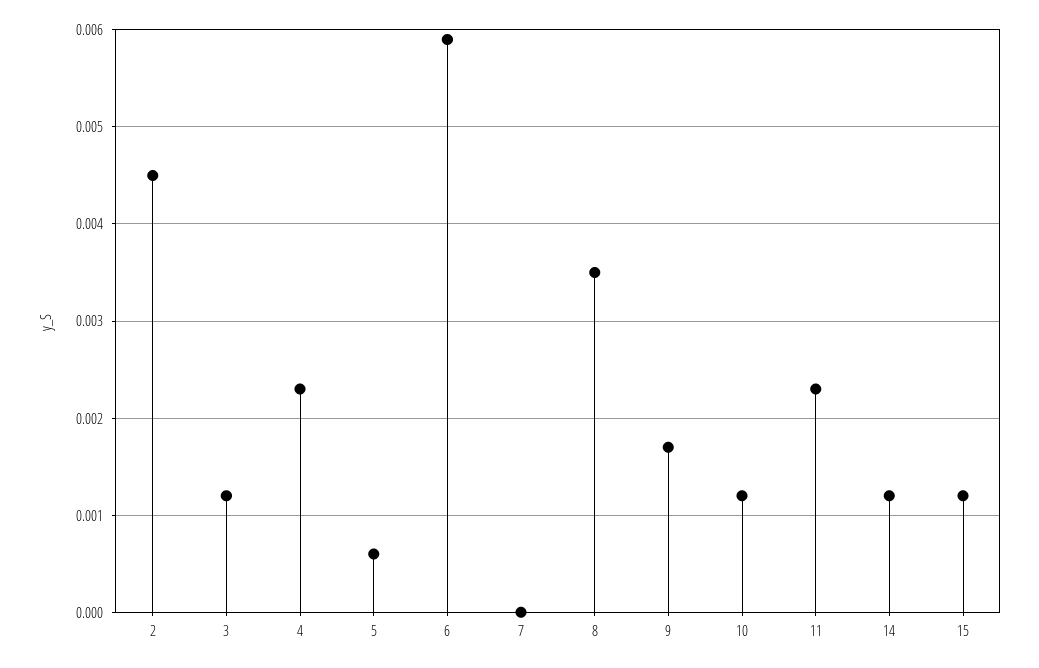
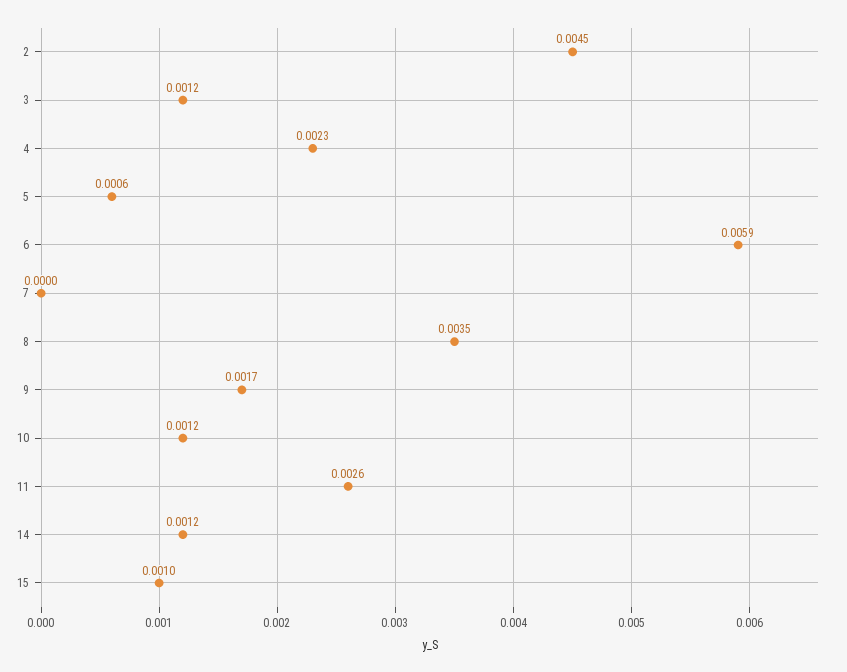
11: 0.0023 -> 0.0026
15: 0.0012 -> 0.001

